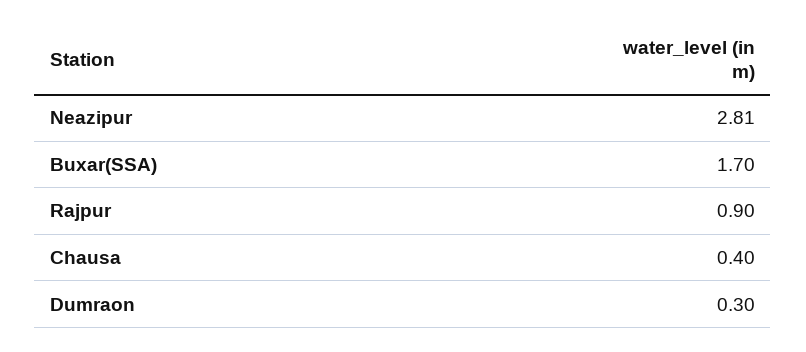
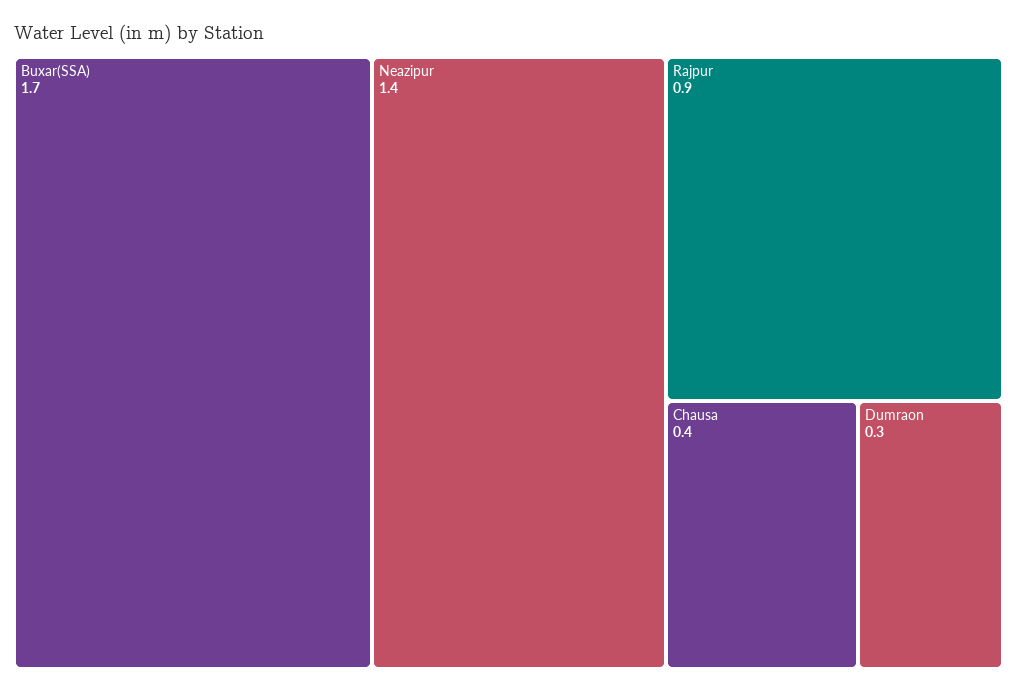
Neazipur: 2.81 -> 1.4

